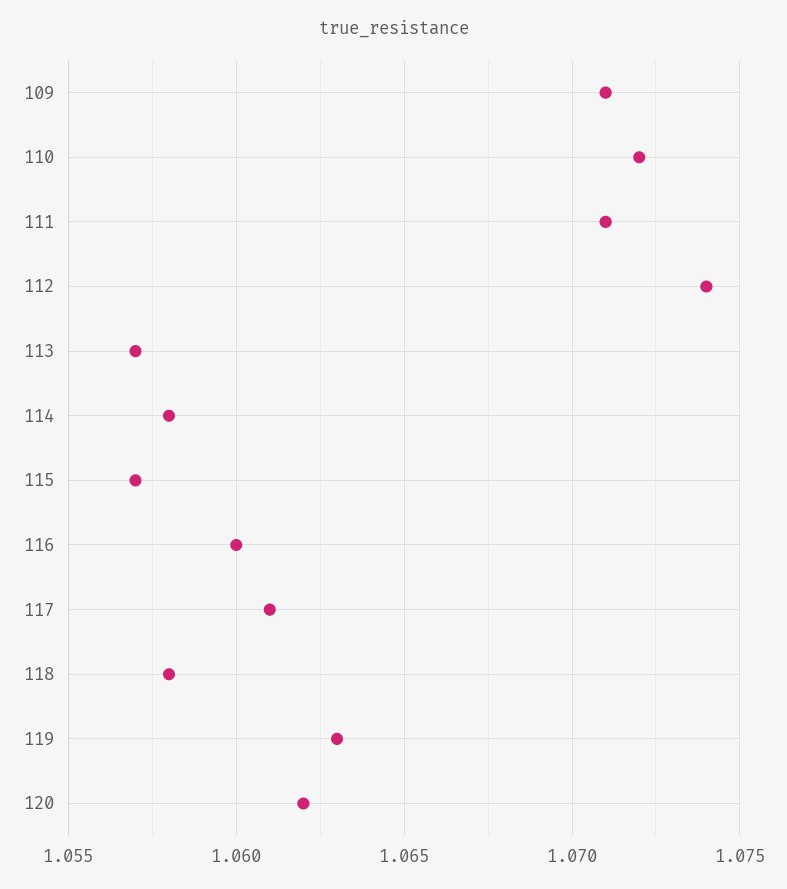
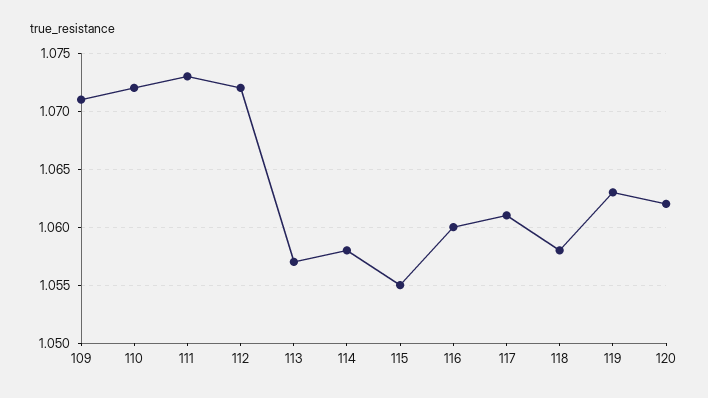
111: 1.071 -> 1.073
112: 1.074 -> 1.072
115: 1.057 -> 1.055

